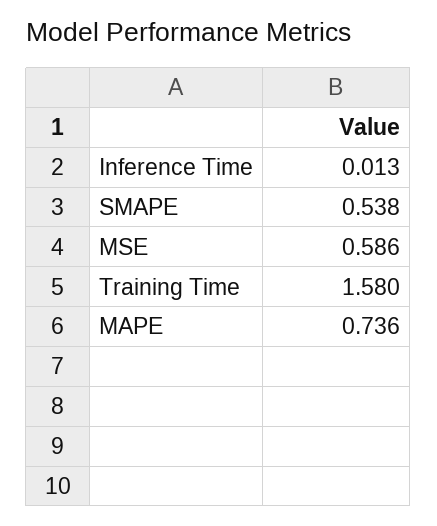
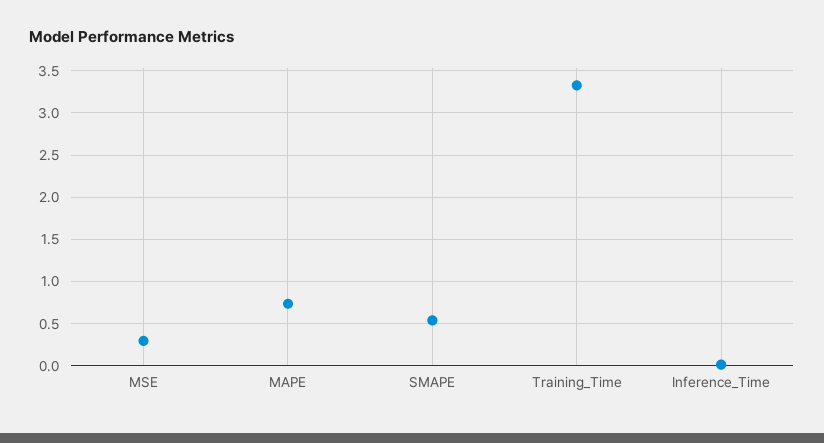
MSE: 0.586 -> 0.3
Training Time: 1.58 -> 3.3

